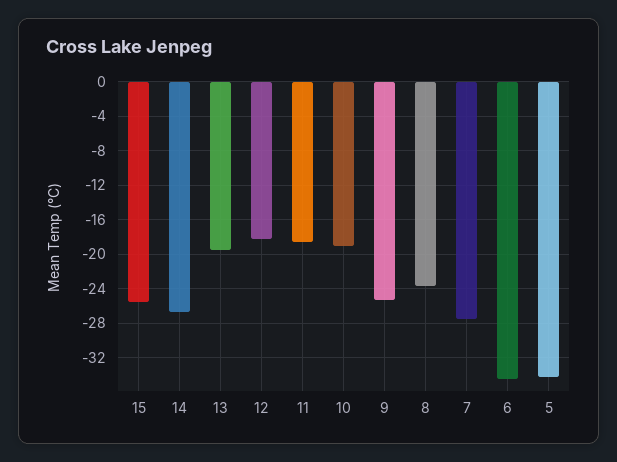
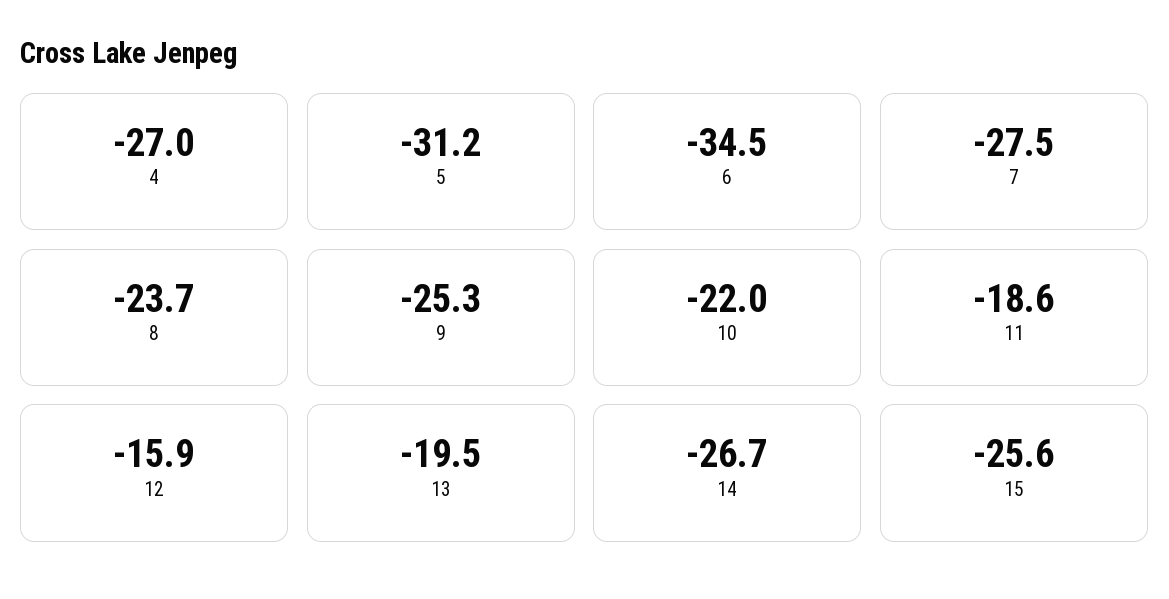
12: -18 -> -15.9
10: -19 -> -22
5: -34 -> -31.2
4: none -> -27

